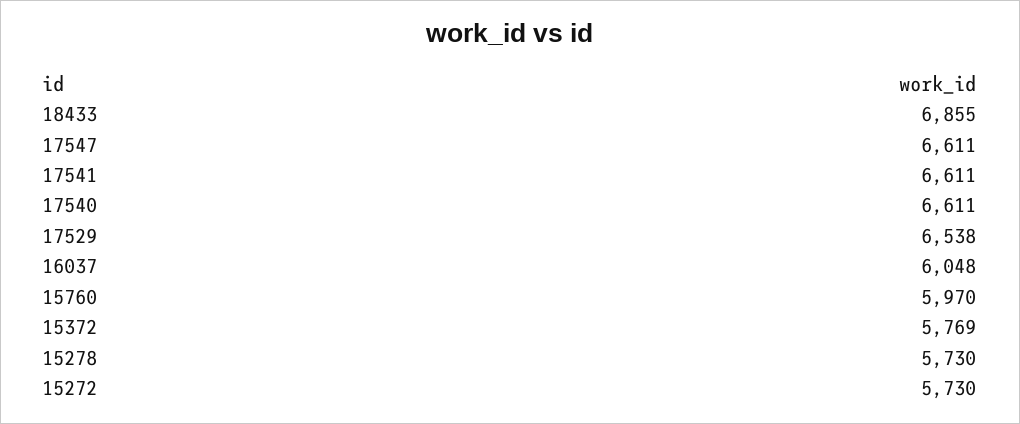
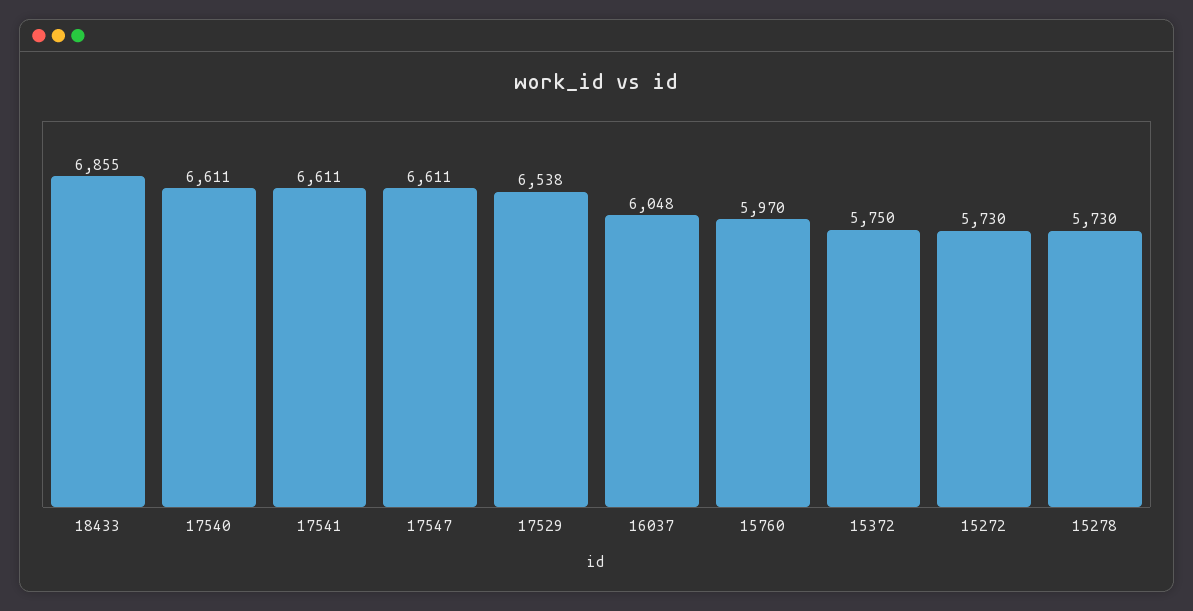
15372: 5769 -> 5750

